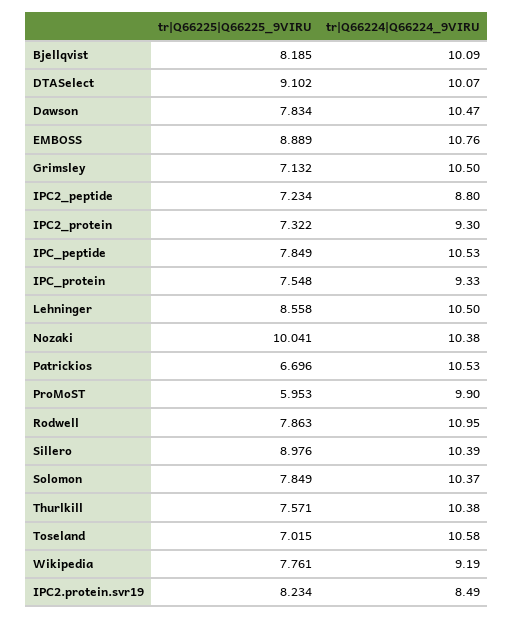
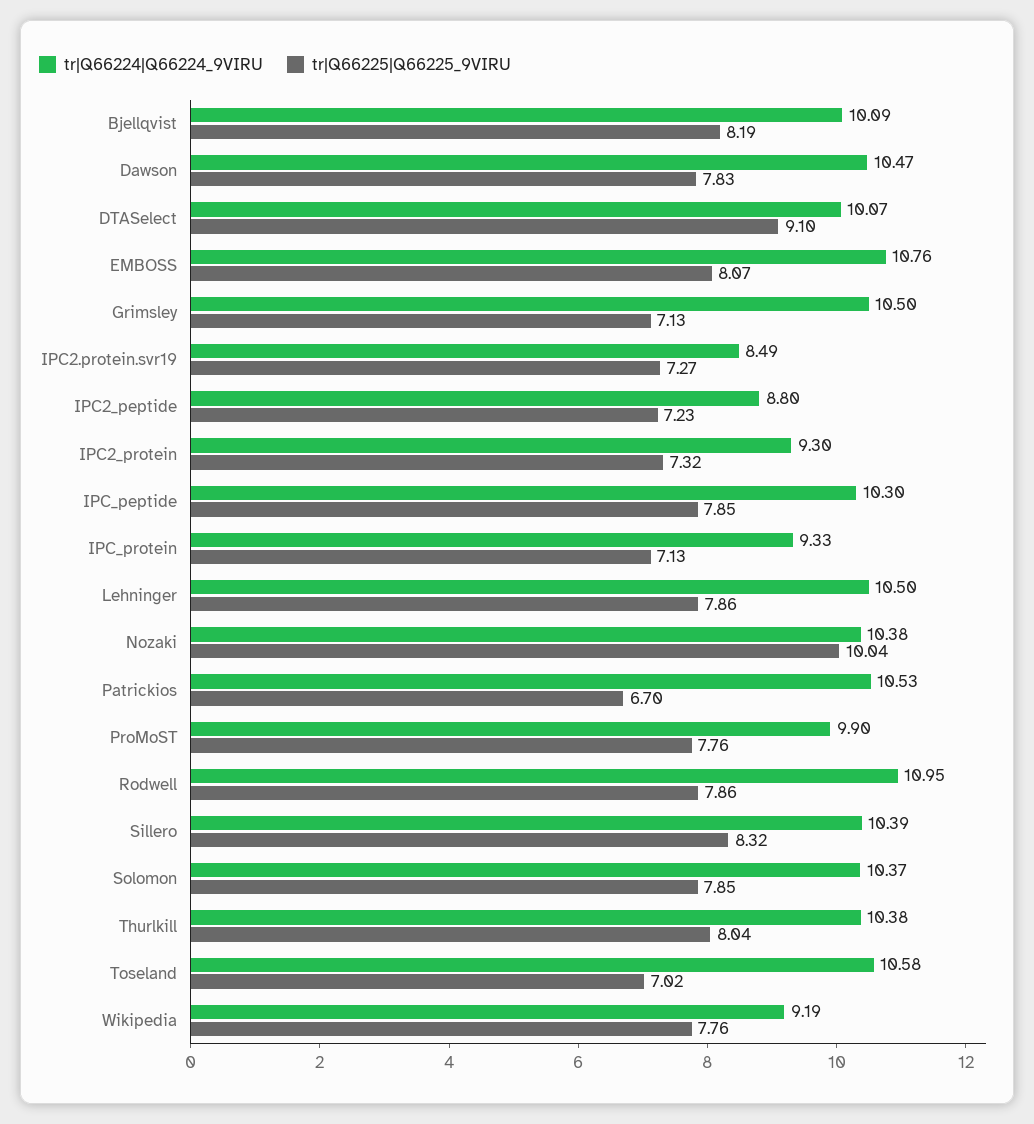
tr|Q66225|Q66225_9VIRU, EMBOSS: 8.889 -> 8.07
tr|Q66224|Q66224_9VIRU, IPC_peptide: 10.53 -> 10.3
tr|Q66225|Q66225_9VIRU, IPC_protein: 7.548 -> 7.13
tr|Q66225|Q66225_9VIRU, Lehninger: 8.558 -> 7.86
tr|Q66225|Q66225_9VIRU, ProMoST: 5.953 -> 7.76
tr|Q66225|Q66225_9VIRU, Sillero: 8.976 -> 8.32
tr|Q66225|Q66225_9VIRU, Thurlkill: 7.571 -> 8.04
tr|Q66225|Q66225_9VIRU, IPC2.protein.svr19: 8.234 -> 7.27

